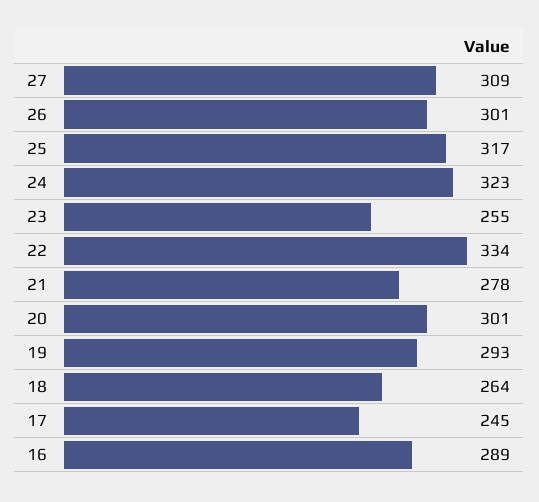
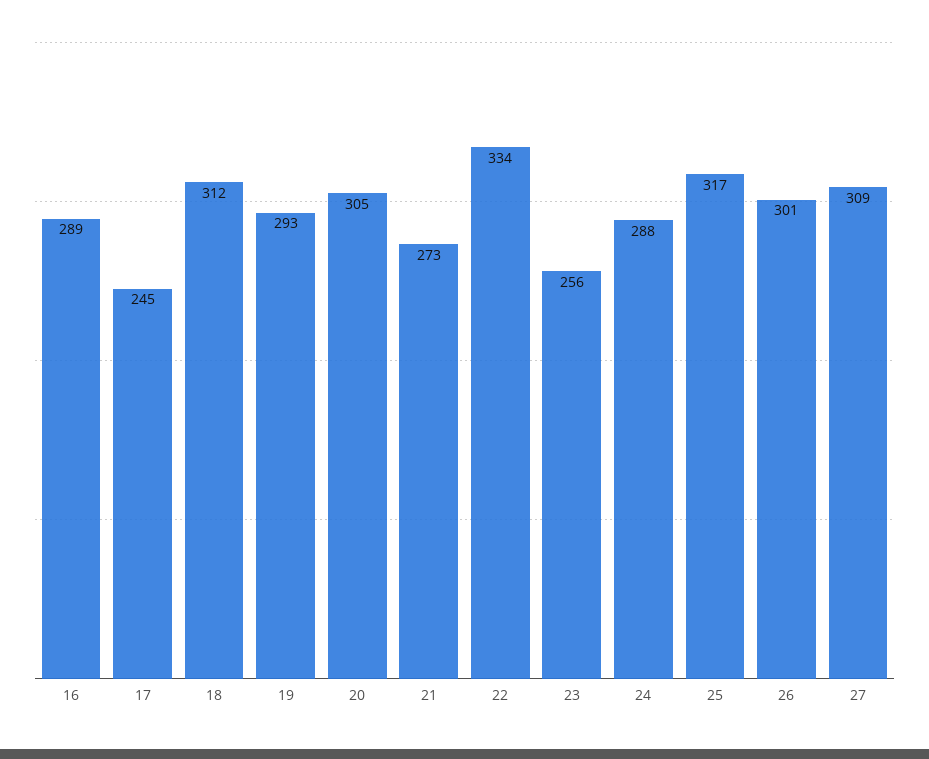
24: 323 -> 288
23: 255 -> 256
21: 278 -> 273
20: 301 -> 305
18: 264 -> 312

